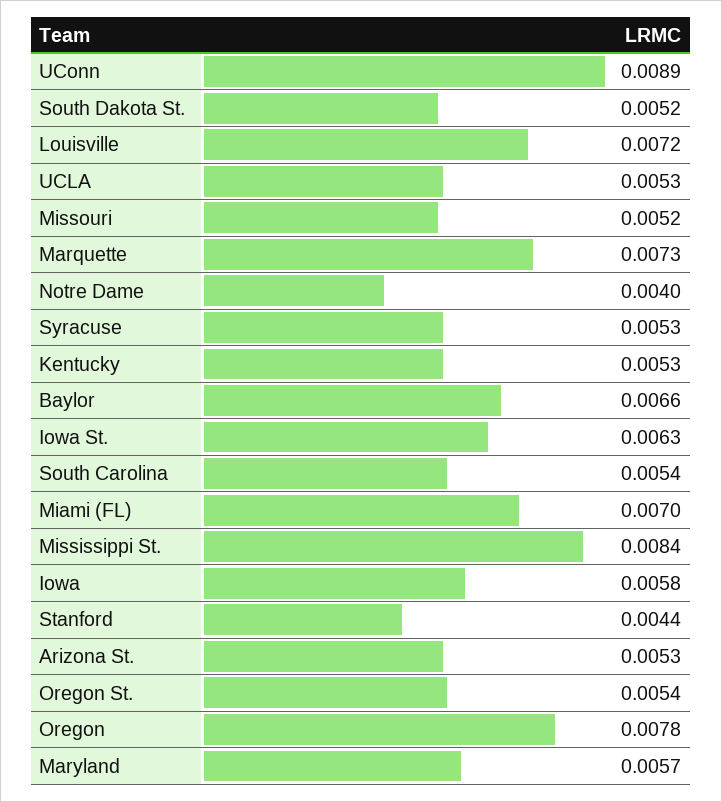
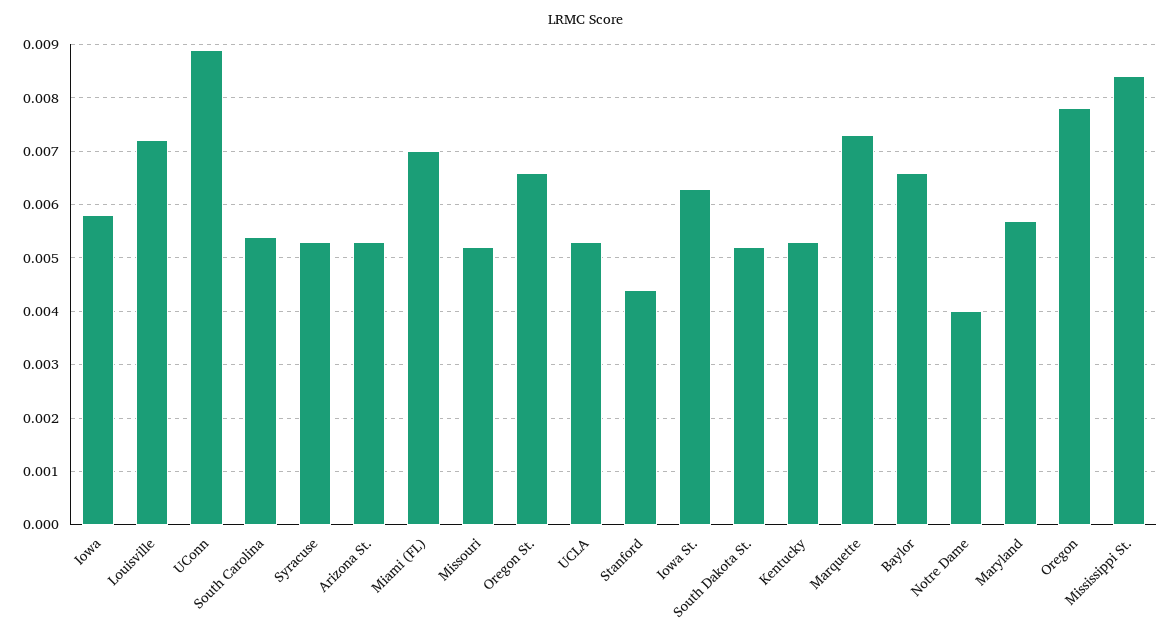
Oregon St.: 0.0054 -> 0.0065

